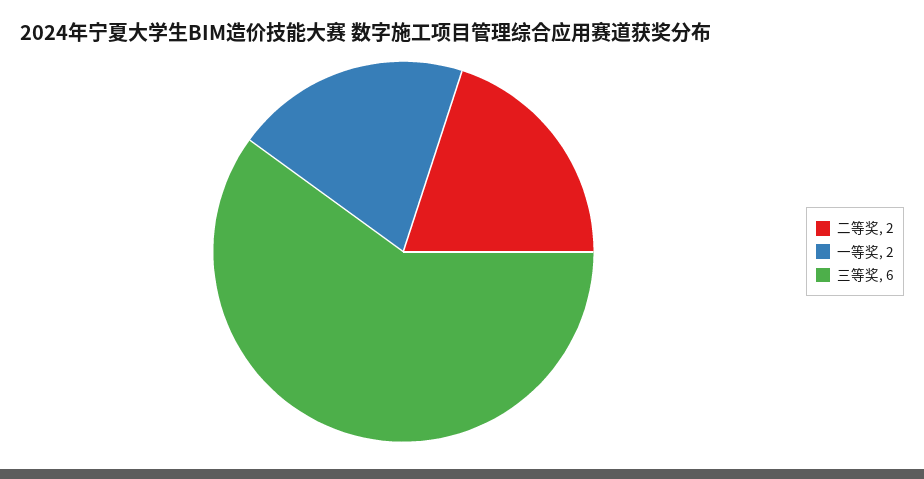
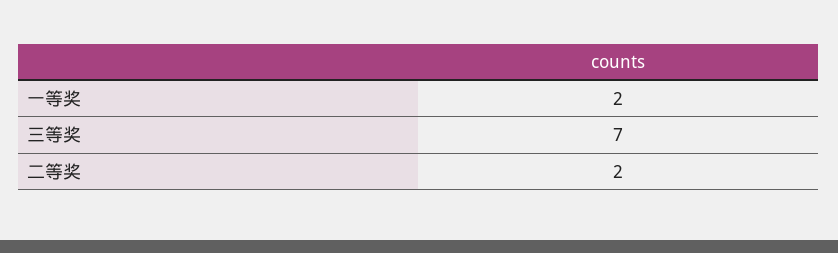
三等奖: 6 -> 7

